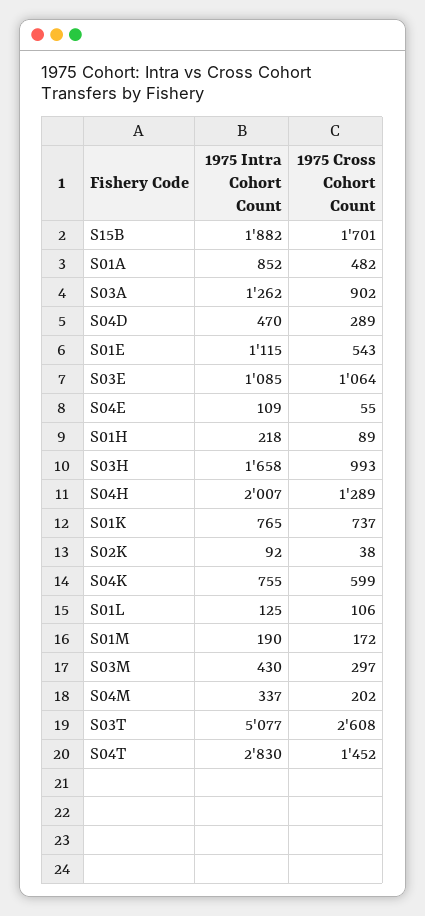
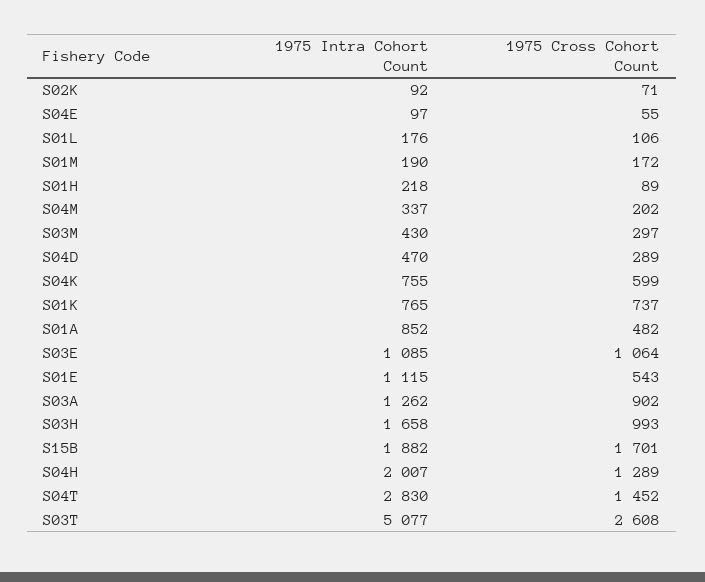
1975 Intra Cohort Count, S04E: 109 -> 97
1975 Cross Cohort Count, S02K: 38 -> 71
1975 Intra Cohort Count, S01L: 125 -> 176

